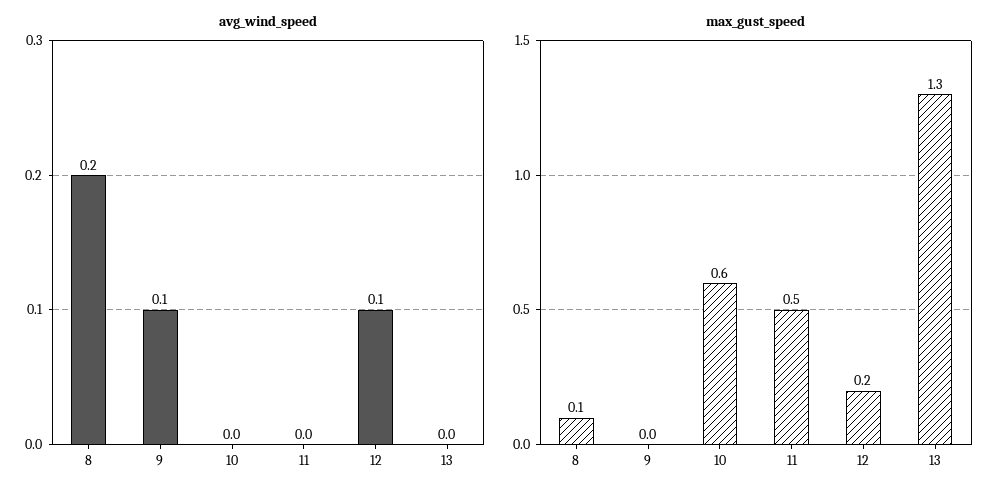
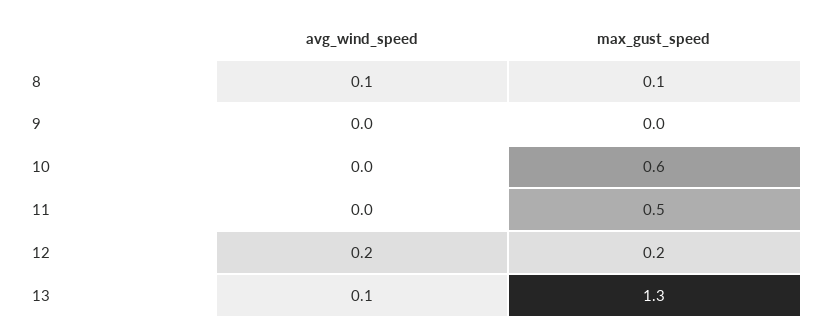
avg_wind_speed, 8: 0.2 -> 0.1
avg_wind_speed, 9: 0.1 -> 0
avg_wind_speed, 12: 0.1 -> 0.2
avg_wind_speed, 13: 0 -> 0.1

